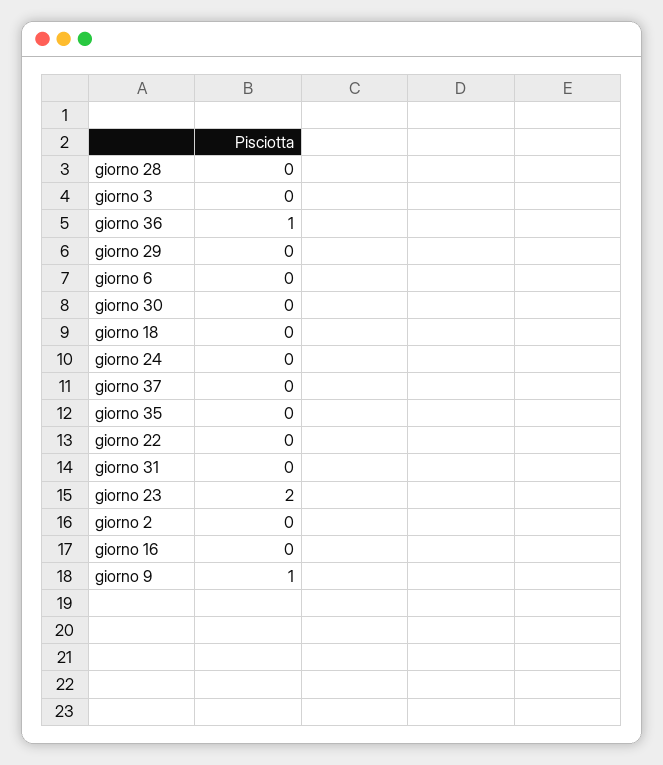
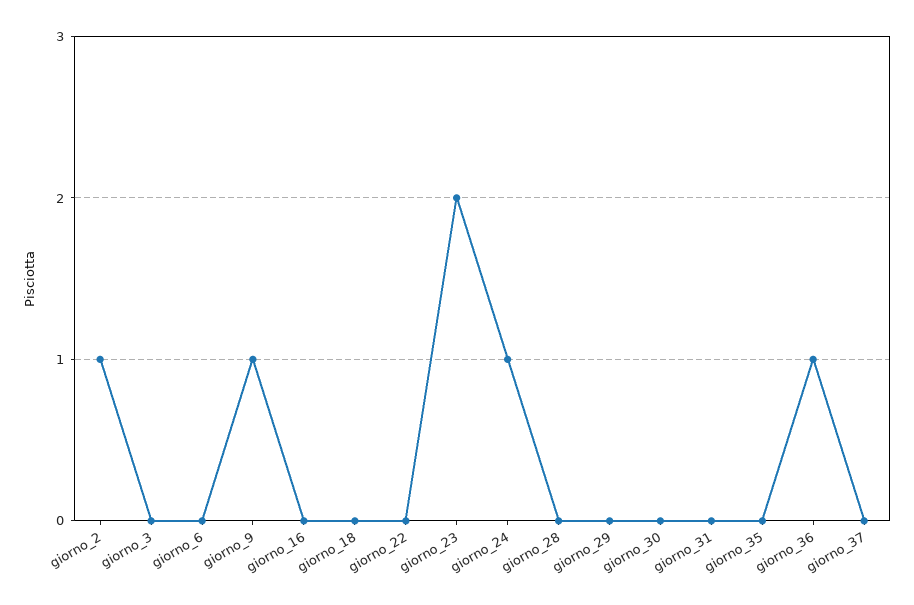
giorno 24: 0 -> 1
giorno 2: 0 -> 1

